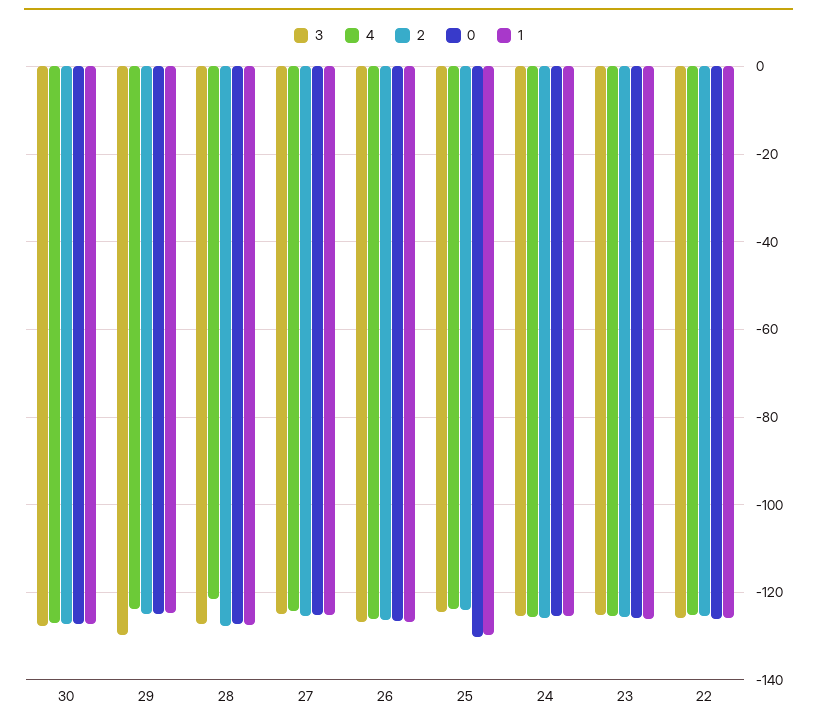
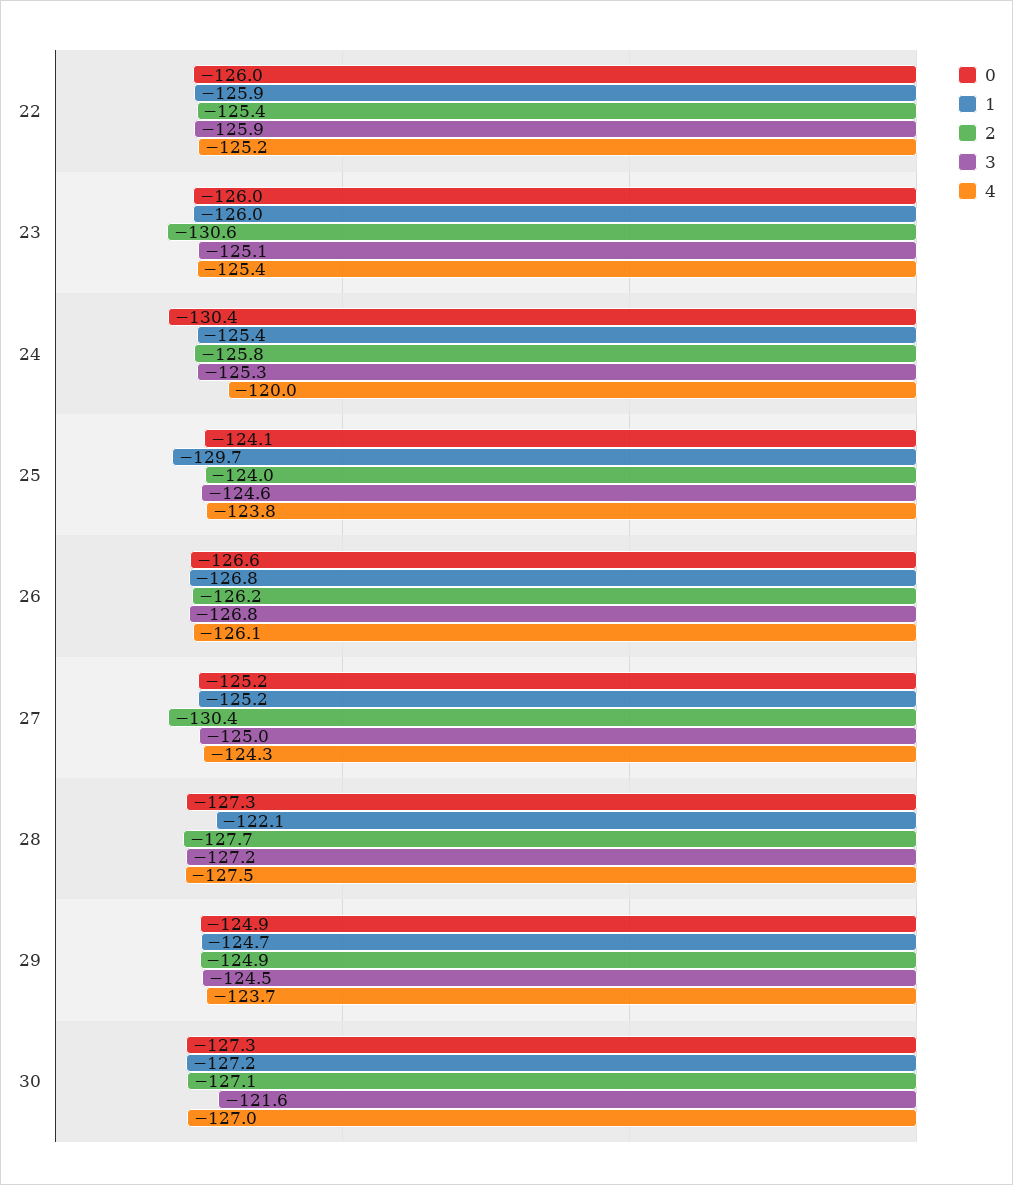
3, 30: -128 -> -121.6
3, 29: -130 -> -124.5
4, 28: -122 -> -127.5
1, 28: -128 -> -122.1
2, 27: -126 -> -130.4
0, 25: -130 -> -124.1
4, 24: -126 -> -120
0, 24: -126 -> -130.4
2, 23: -126 -> -130.6

